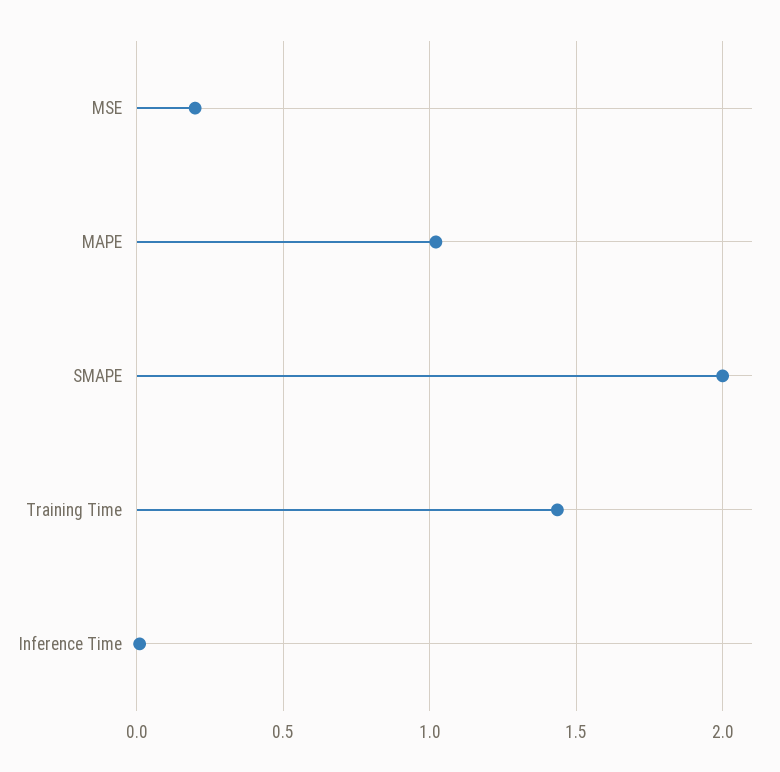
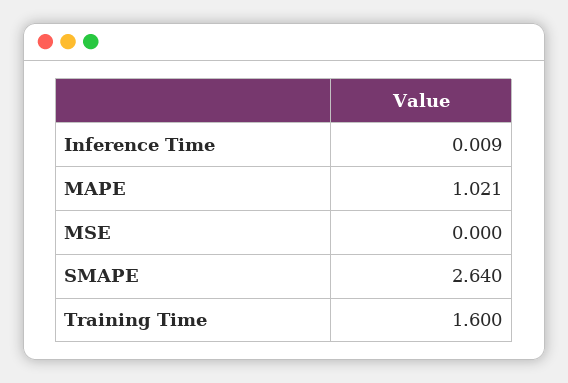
MSE: 0.2 -> 0
SMAPE: 2 -> 2.64
Training Time: 1.45 -> 1.6

